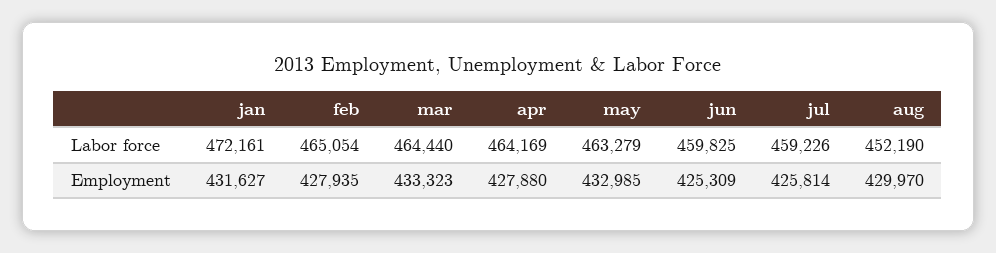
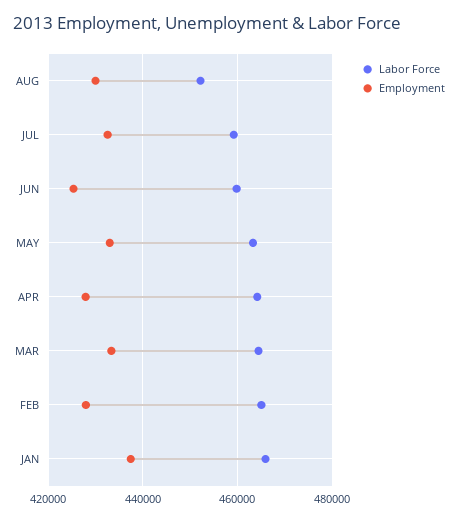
Labor force, jan: 472161 -> 466000
Employment, jan: 431627 -> 438000
Employment, jul: 425814 -> 432000

